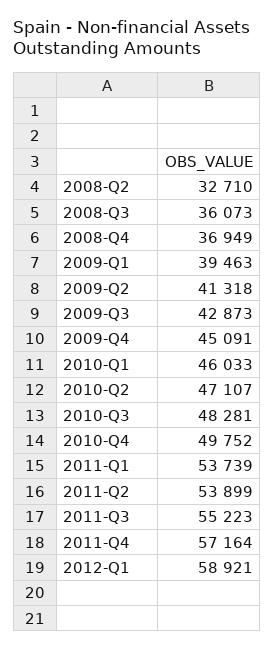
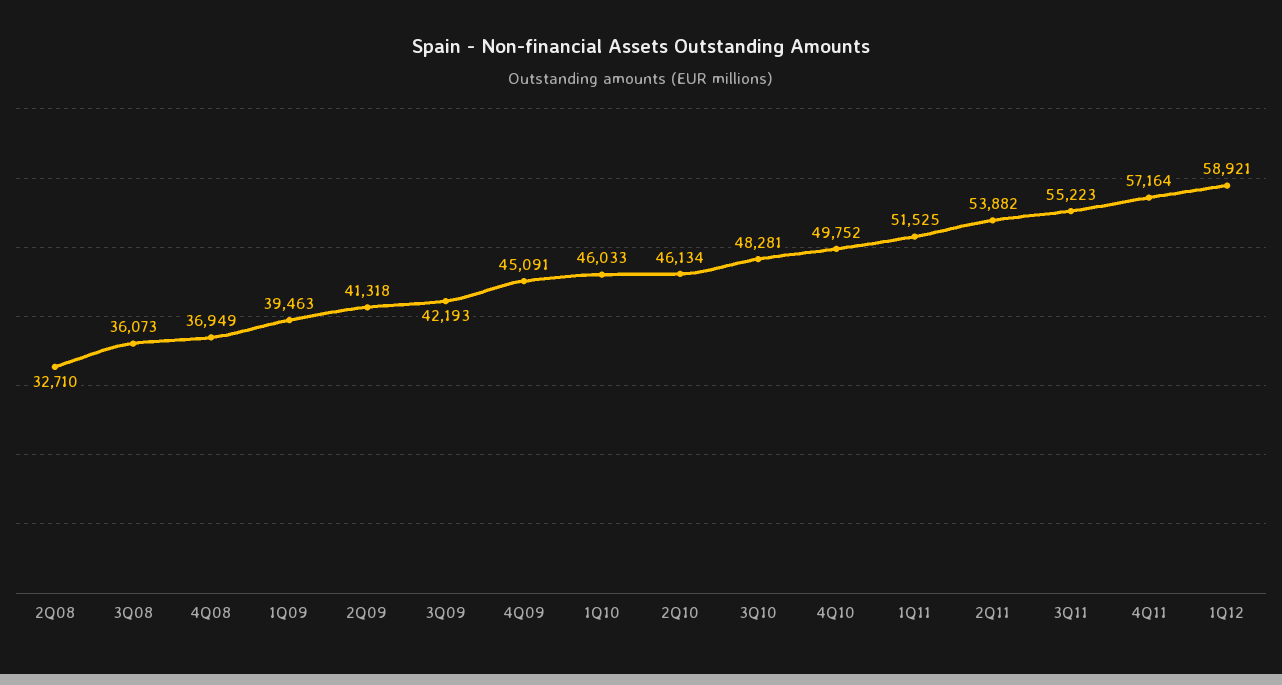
2009-Q3: 42873 -> 42193
2010-Q2: 47107 -> 46134
2011-Q1: 53739 -> 51525
2011-Q2: 53899 -> 53882

